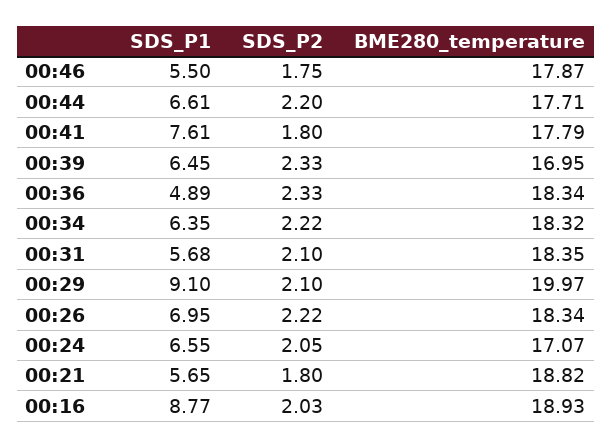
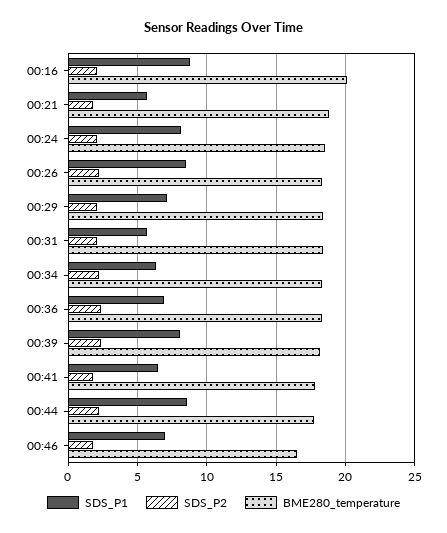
SDS_P1, 00:46: 5.5 -> 7
BME280_temperature, 00:46: 17.87 -> 16.5
SDS_P1, 00:44: 6.61 -> 8.5
SDS_P1, 00:41: 7.61 -> 6.5
SDS_P1, 00:39: 6.45 -> 8
BME280_temperature, 00:39: 16.95 -> 18
SDS_P1, 00:36: 4.89 -> 7
SDS_P1, 00:29: 9.1 -> 7
BME280_temperature, 00:29: 19.97 -> 18.5
SDS_P1, 00:26: 6.95 -> 8.5
SDS_P1, 00:24: 6.55 -> 8
BME280_temperature, 00:24: 17.07 -> 18.5
BME280_temperature, 00:16: 18.93 -> 20

